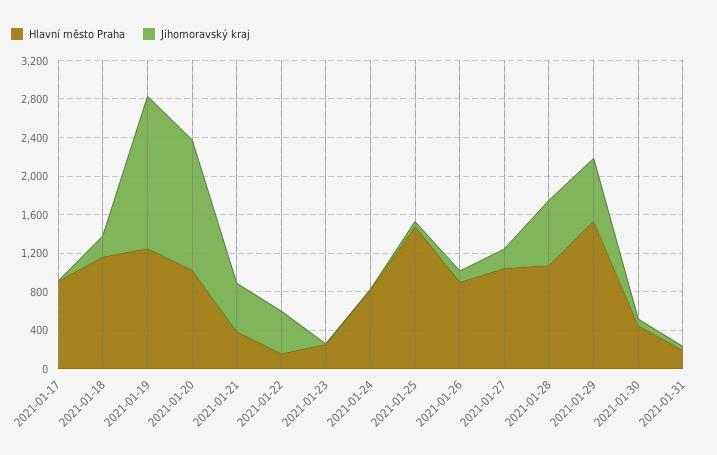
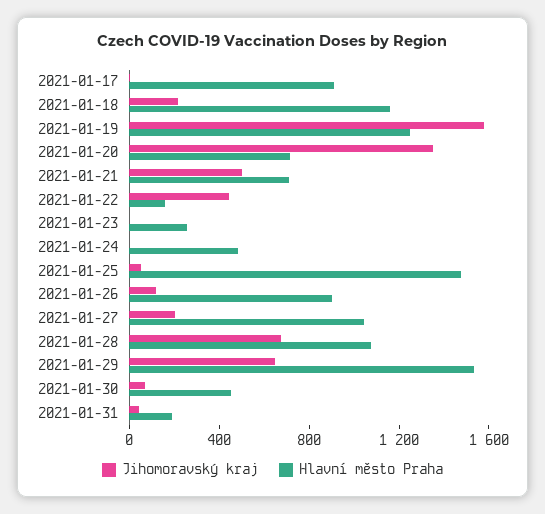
Hlavní město Praha, 2021-01-20: 1000 -> 700
Hlavní město Praha, 2021-01-21: 400 -> 700
Hlavní město Praha, 2021-01-24: 800 -> 500

